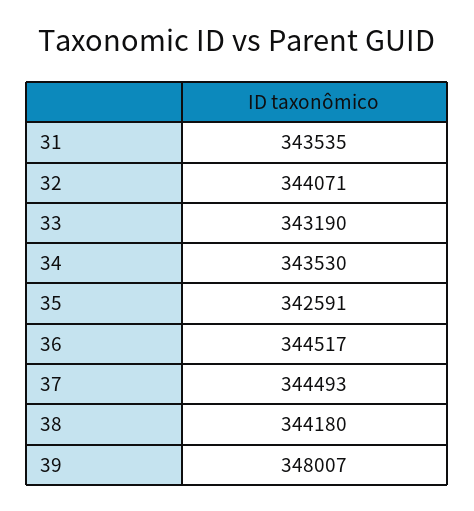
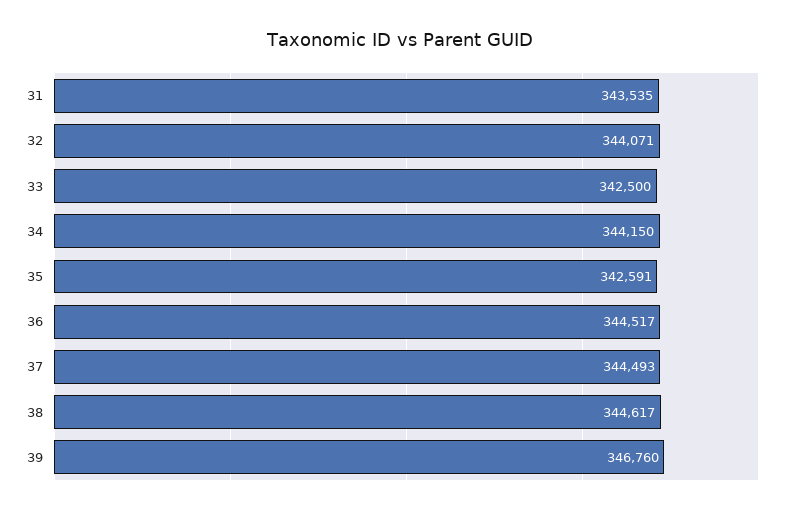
33: 343190 -> 342500
34: 343530 -> 344150
38: 344180 -> 344617
39: 348007 -> 346760

